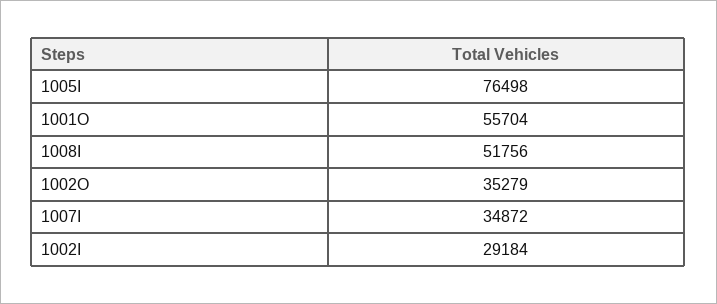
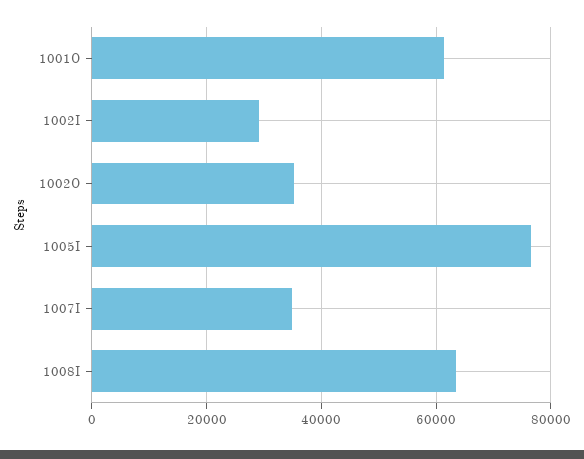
1001O: 55704 -> 62000
1008I: 51756 -> 64000

